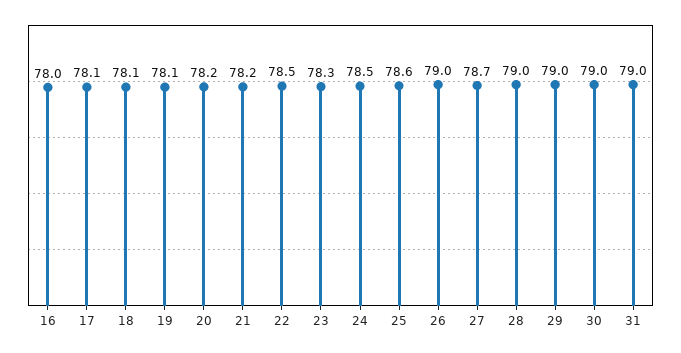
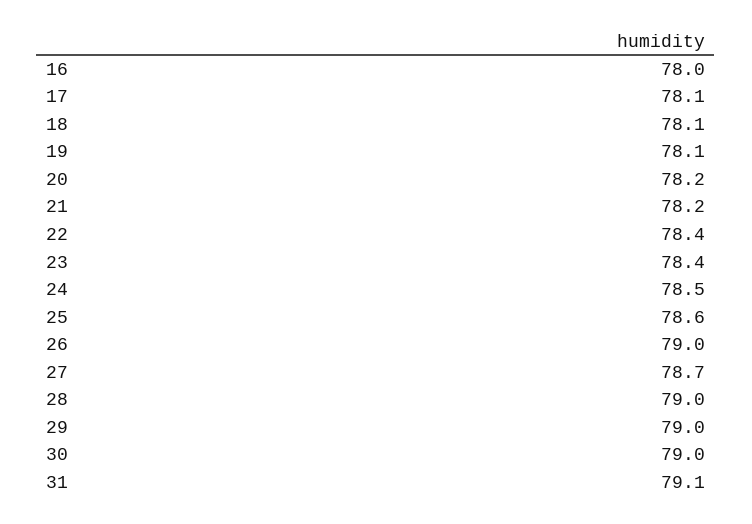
22: 78.5 -> 78.4
23: 78.3 -> 78.4
31: 79 -> 79.1

